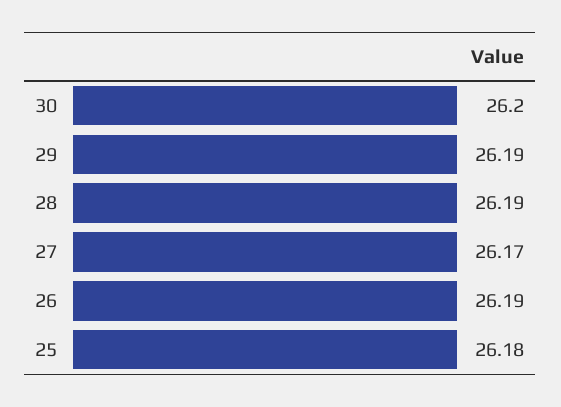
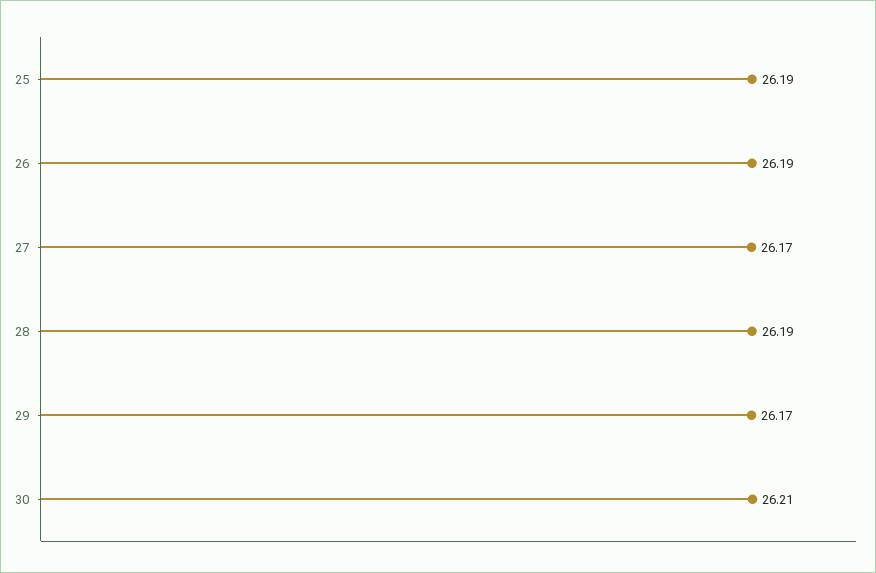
30: 26.2 -> 26.21
29: 26.19 -> 26.17
25: 26.18 -> 26.19

